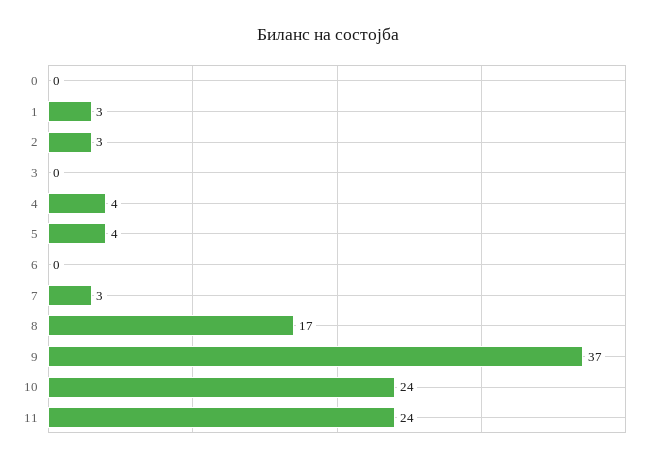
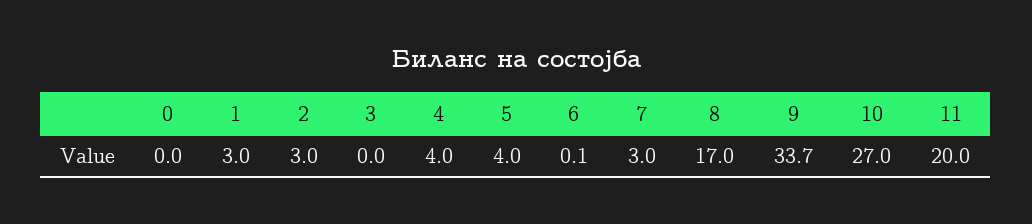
9: 37 -> 33.7
10: 24 -> 27
11: 24 -> 20

